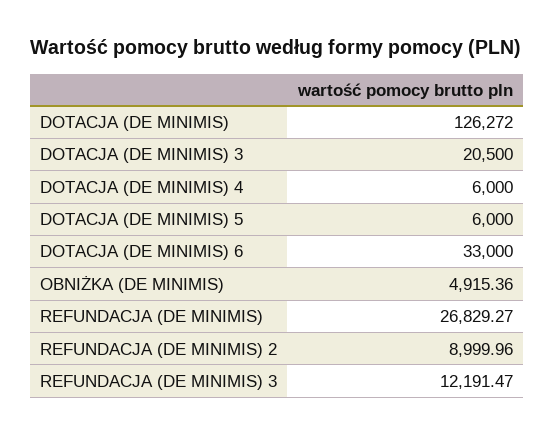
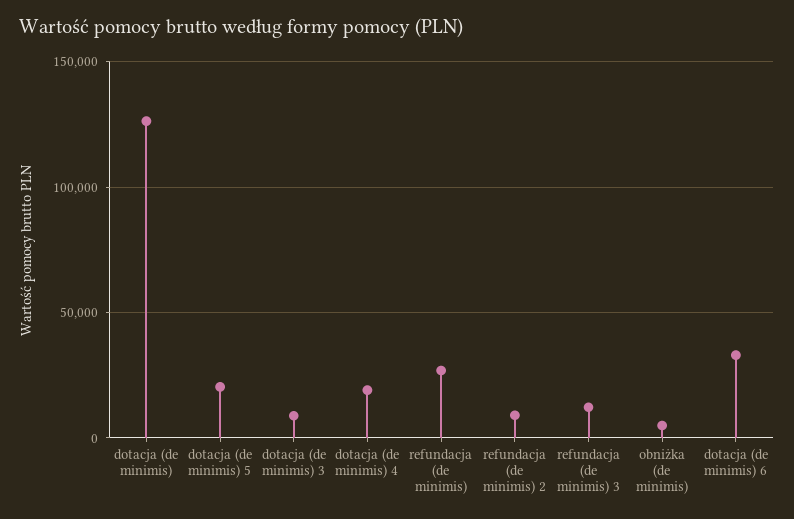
DOTACJA (DE MINIMIS) 3: 20500 -> 10000
DOTACJA (DE MINIMIS) 4: 6000 -> 20000
DOTACJA (DE MINIMIS) 5: 6000 -> 20000

